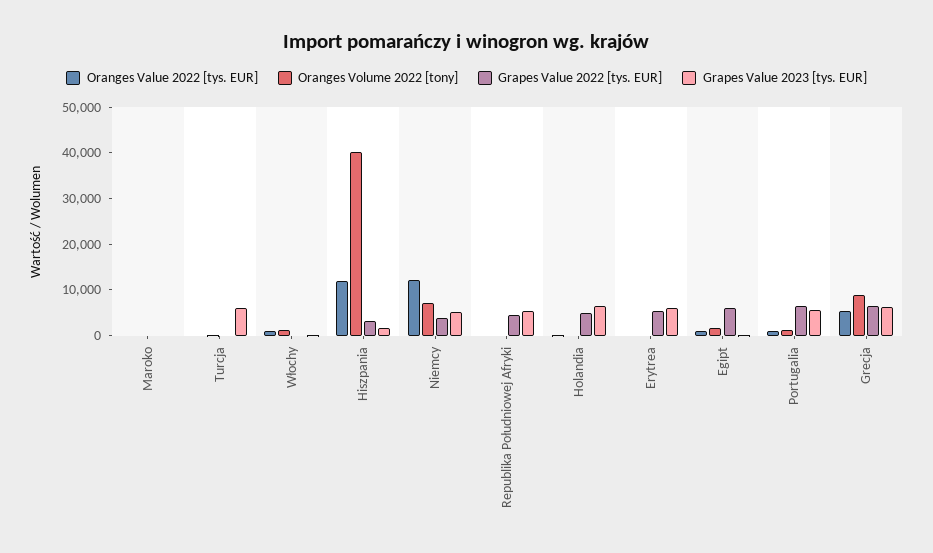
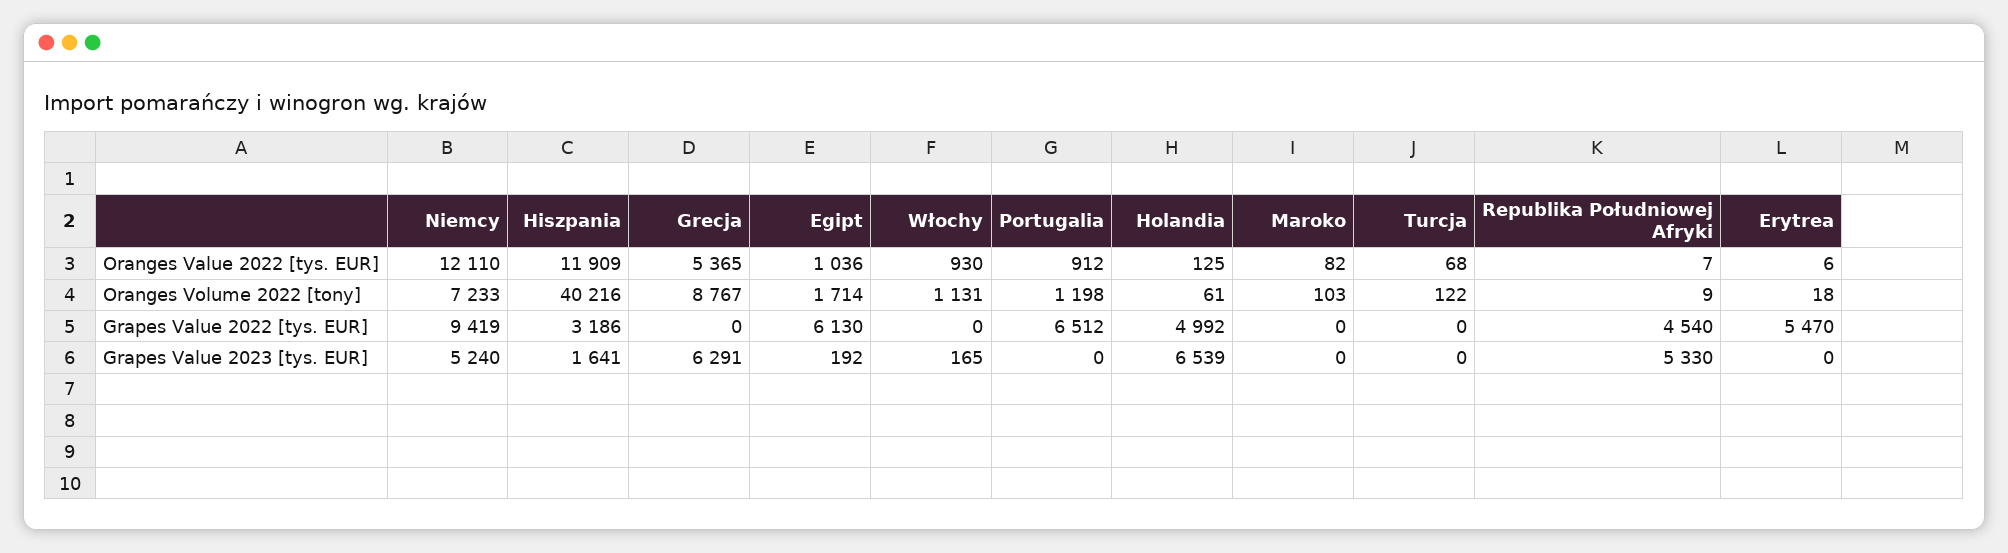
Grapes Value 2023 [tys. EUR], Turcja: 6000 -> 0
Grapes Value 2022 [tys. EUR], Niemcy: 4000 -> 9419
Grapes Value 2023 [tys. EUR], Erytrea: 6000 -> 0
Grapes Value 2023 [tys. EUR], Portugalia: 6000 -> 0
Grapes Value 2022 [tys. EUR], Grecja: 6000 -> 0

